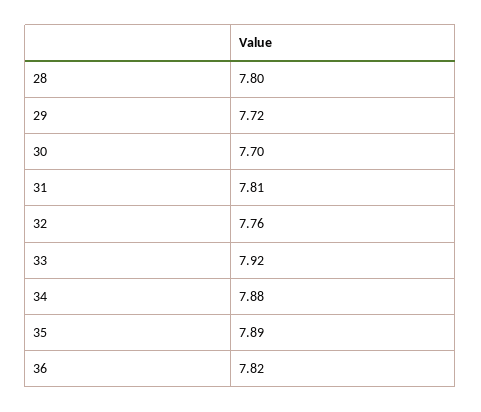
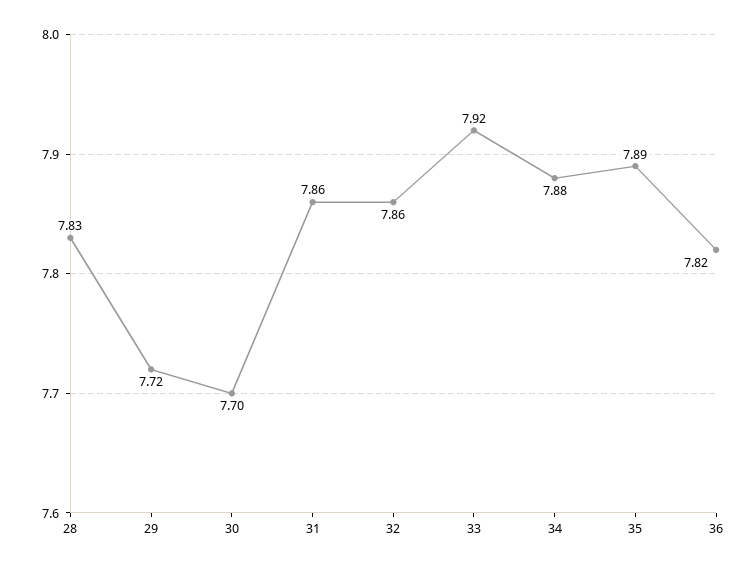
28: 7.8 -> 7.83
31: 7.81 -> 7.86
32: 7.76 -> 7.86

